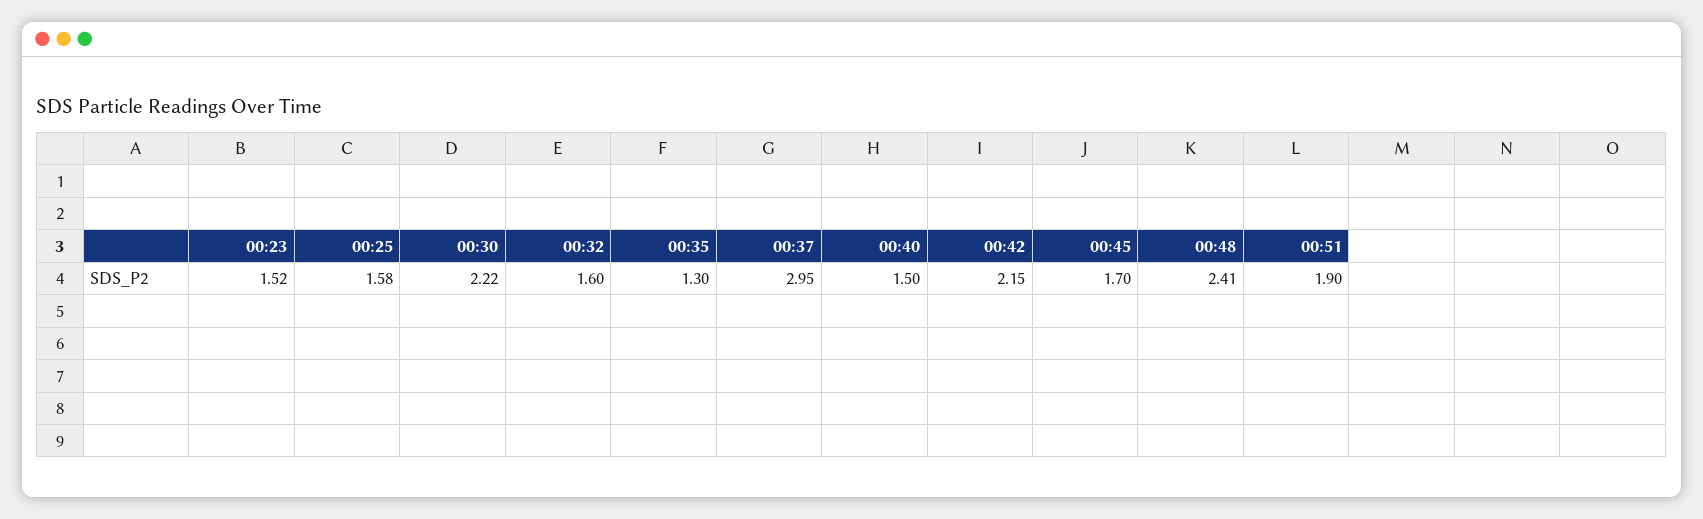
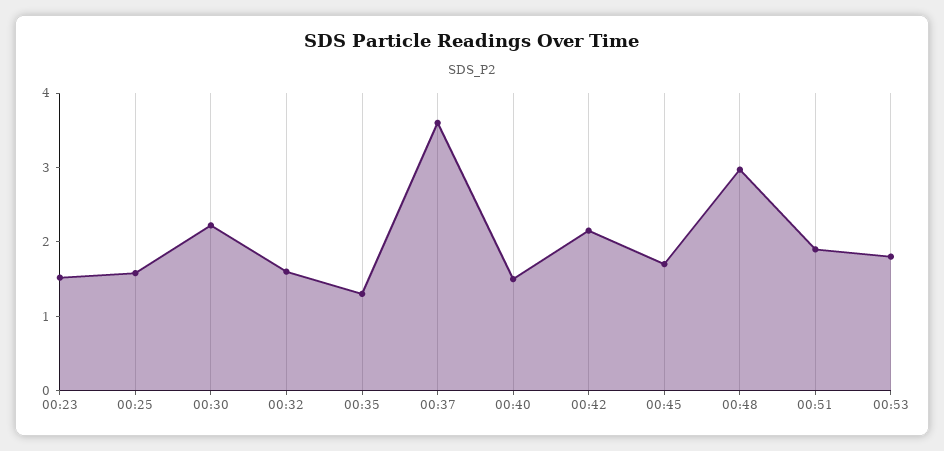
00:37: 2.95 -> 3.6
00:48: 2.41 -> 3
00:53: none -> 1.8

